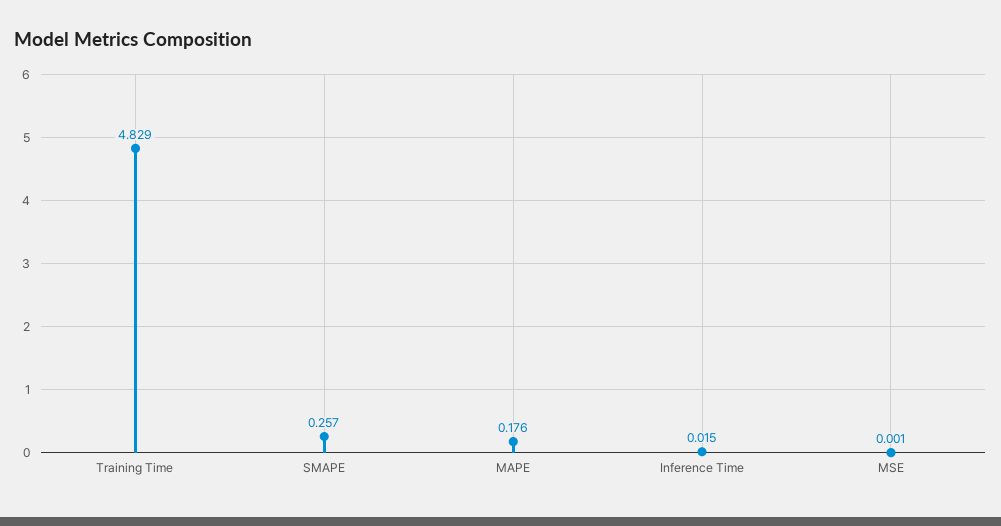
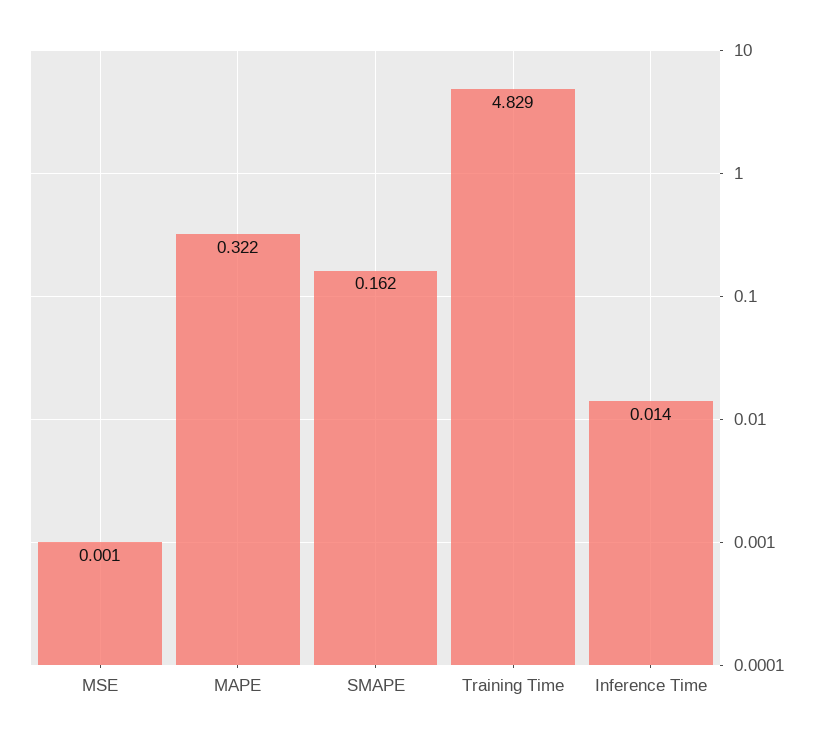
SMAPE: 0.257 -> 0.162
MAPE: 0.176 -> 0.322
Inference Time: 0.015 -> 0.014

